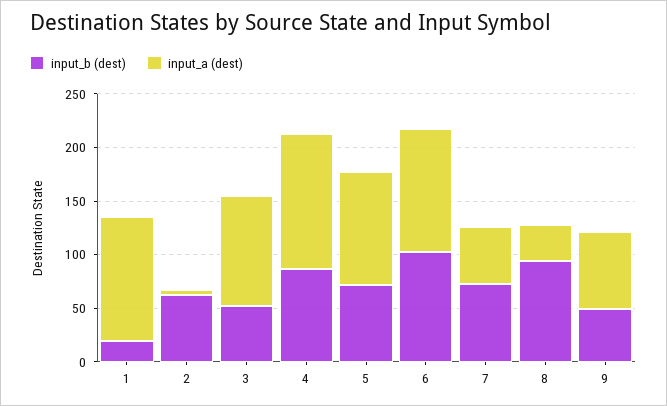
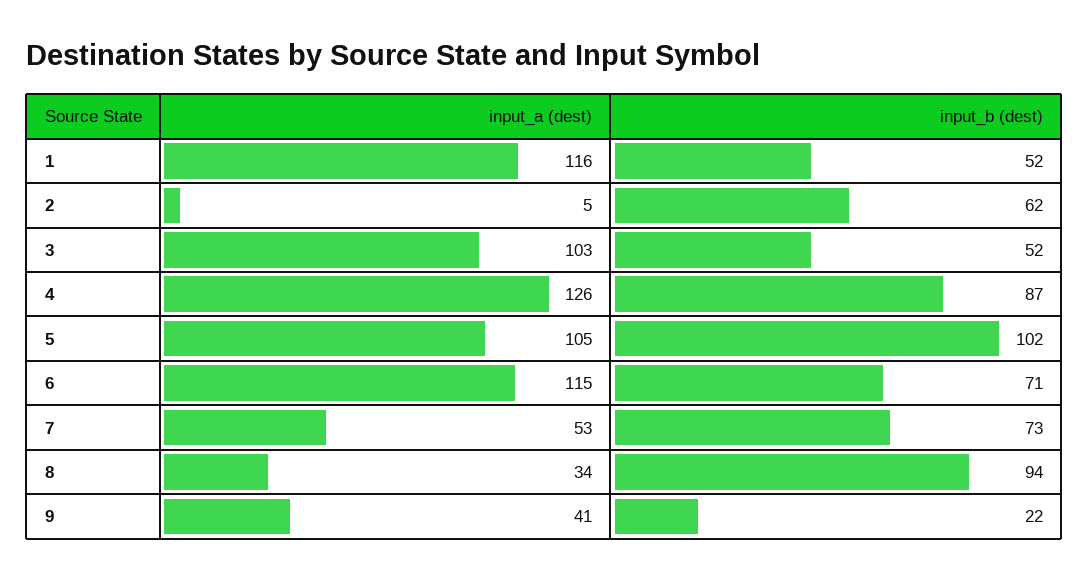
input_b (dest), 1: 20 -> 52
input_b (dest), 5: 70 -> 102
input_b (dest), 6: 100 -> 71
input_b (dest), 9: 50 -> 22
input_a (dest), 9: 70 -> 41

